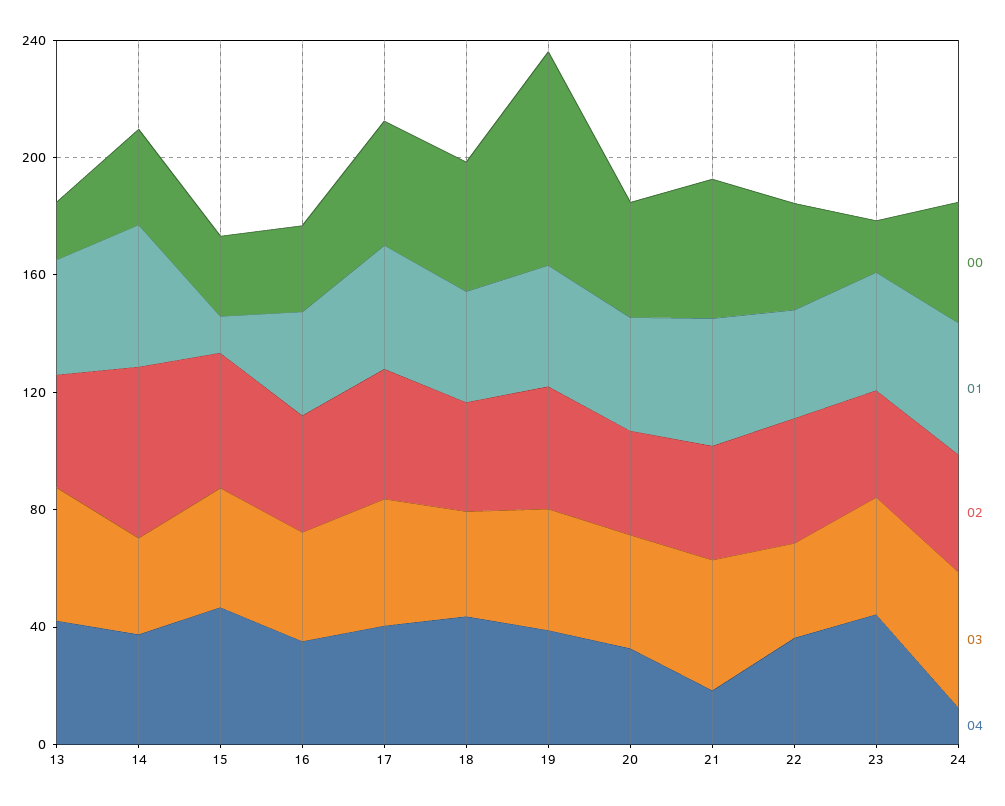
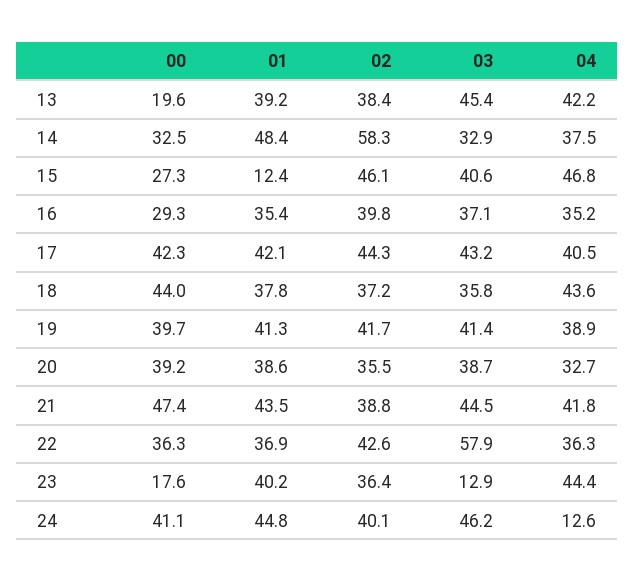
00, 19: 70 -> 39.7
04, 21: 20 -> 41.8
03, 22: 30 -> 57.9
03, 23: 40 -> 12.9

